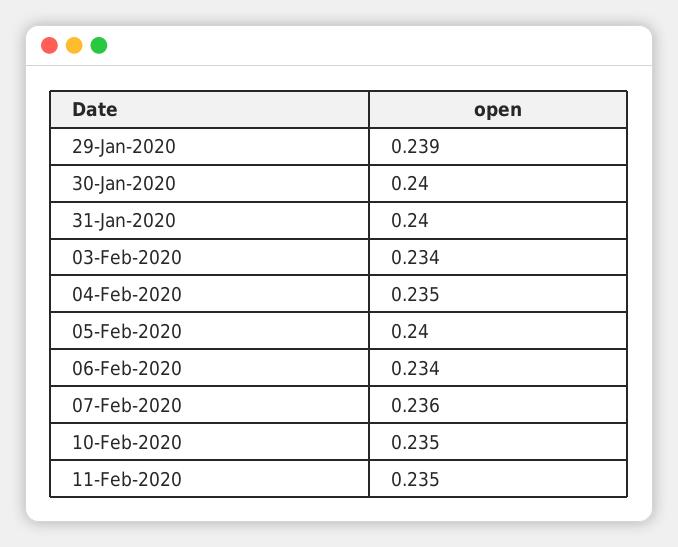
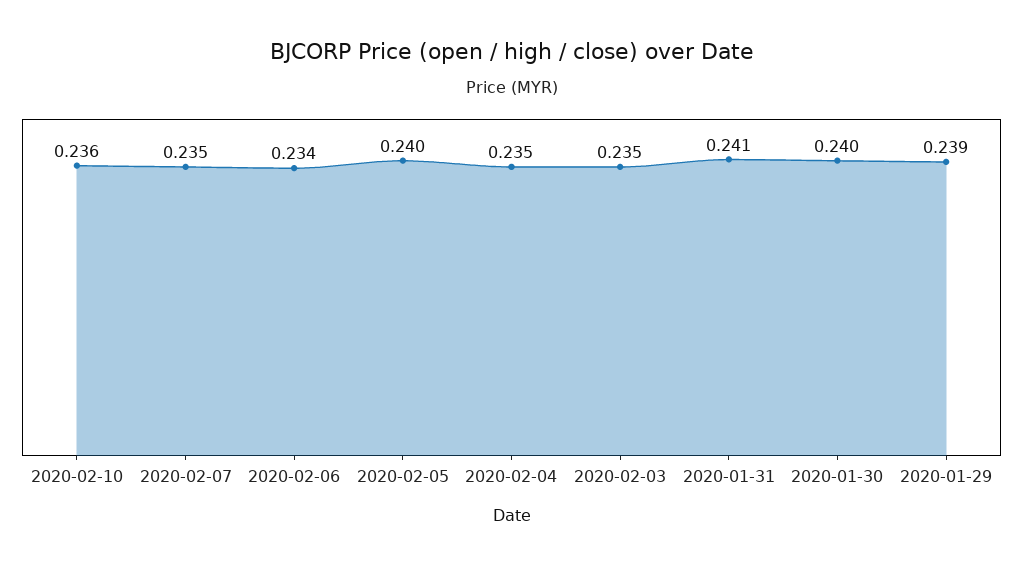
31-Jan-2020: 0.24 -> 0.241
03-Feb-2020: 0.234 -> 0.235
07-Feb-2020: 0.236 -> 0.235
10-Feb-2020: 0.235 -> 0.236
11-Feb-2020: 0.235 -> none

